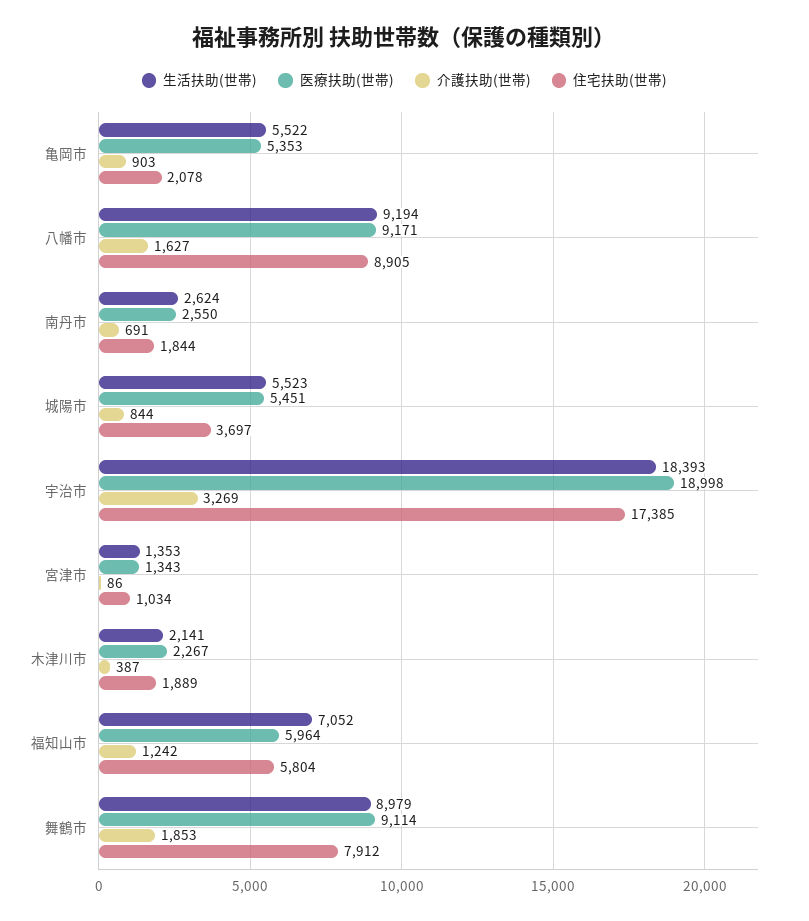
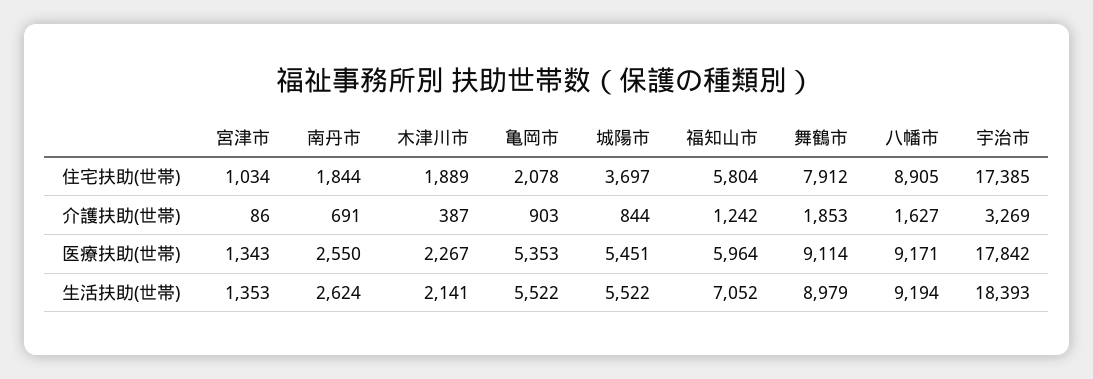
生活扶助(世帯), 城陽市: 5523 -> 5522
医療扶助(世帯), 宇治市: 18998 -> 17842

